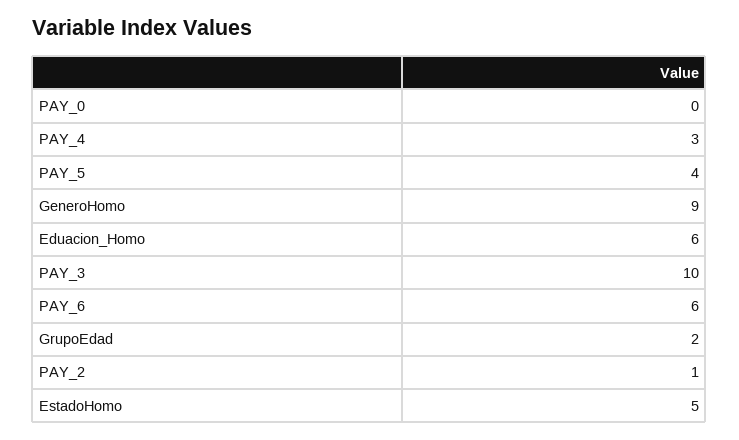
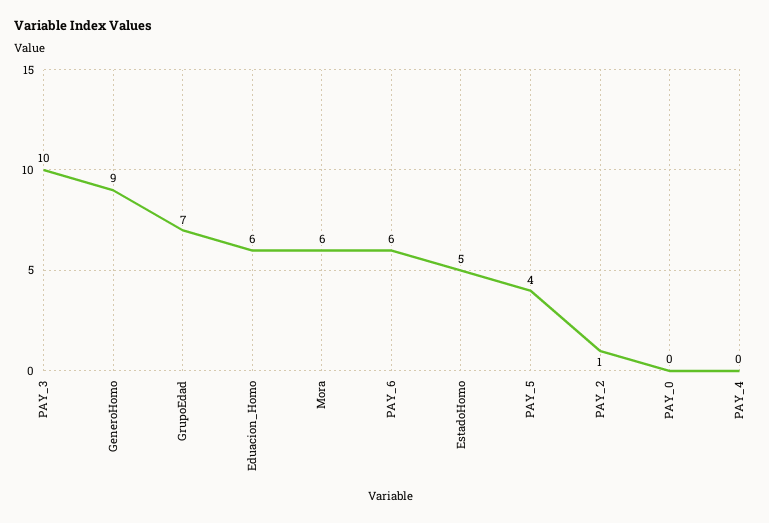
PAY_4: 3 -> 0
GrupoEdad: 2 -> 7
Mora: none -> 6

